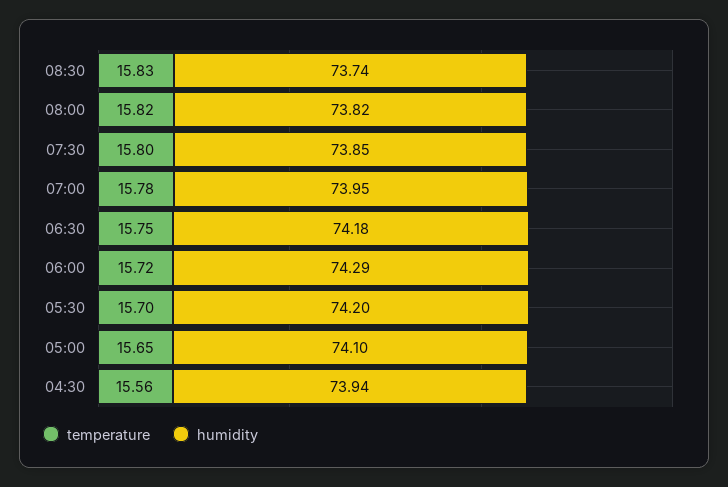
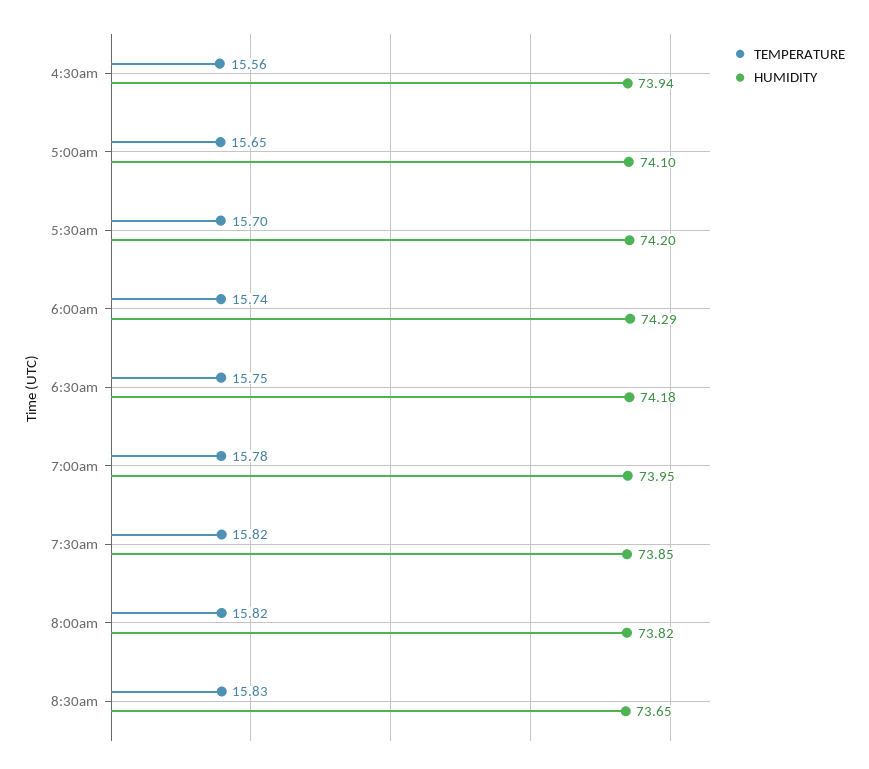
humidity, 08:30: 73.74 -> 73.65
temperature, 07:30: 15.8 -> 15.82
temperature, 06:00: 15.72 -> 15.74

